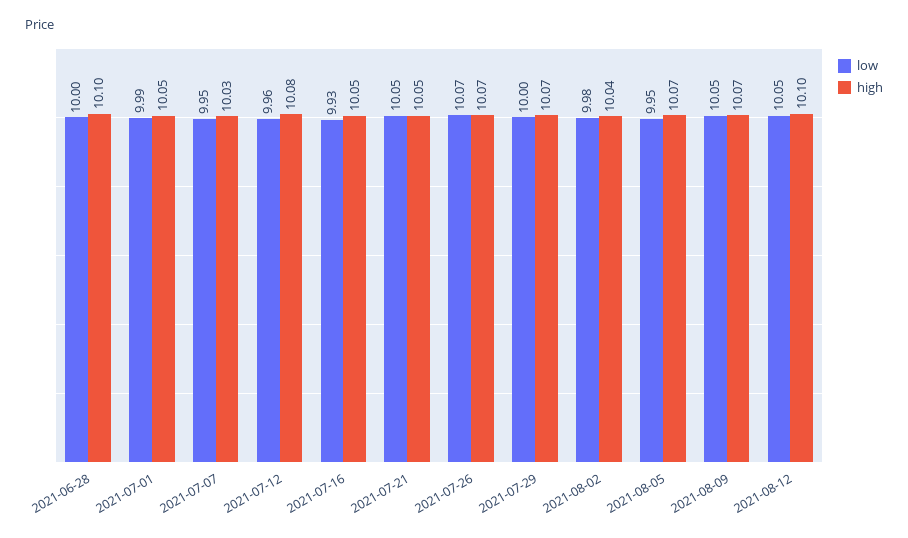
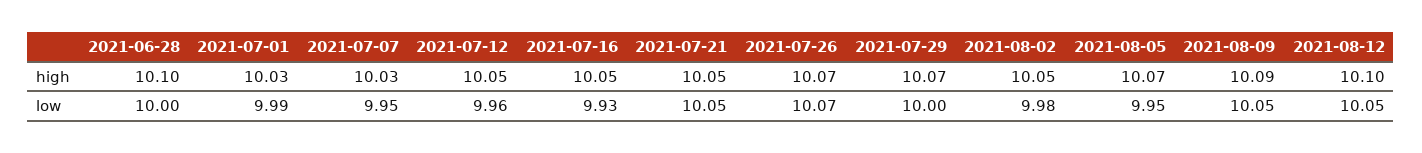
high, 2021-07-01: 10.05 -> 10.03
high, 2021-07-12: 10.08 -> 10.05
high, 2021-08-02: 10.04 -> 10.05
high, 2021-08-09: 10.07 -> 10.09

